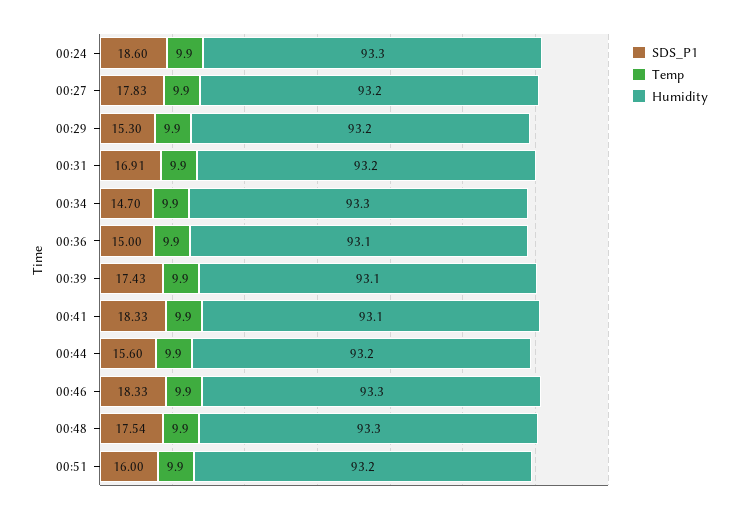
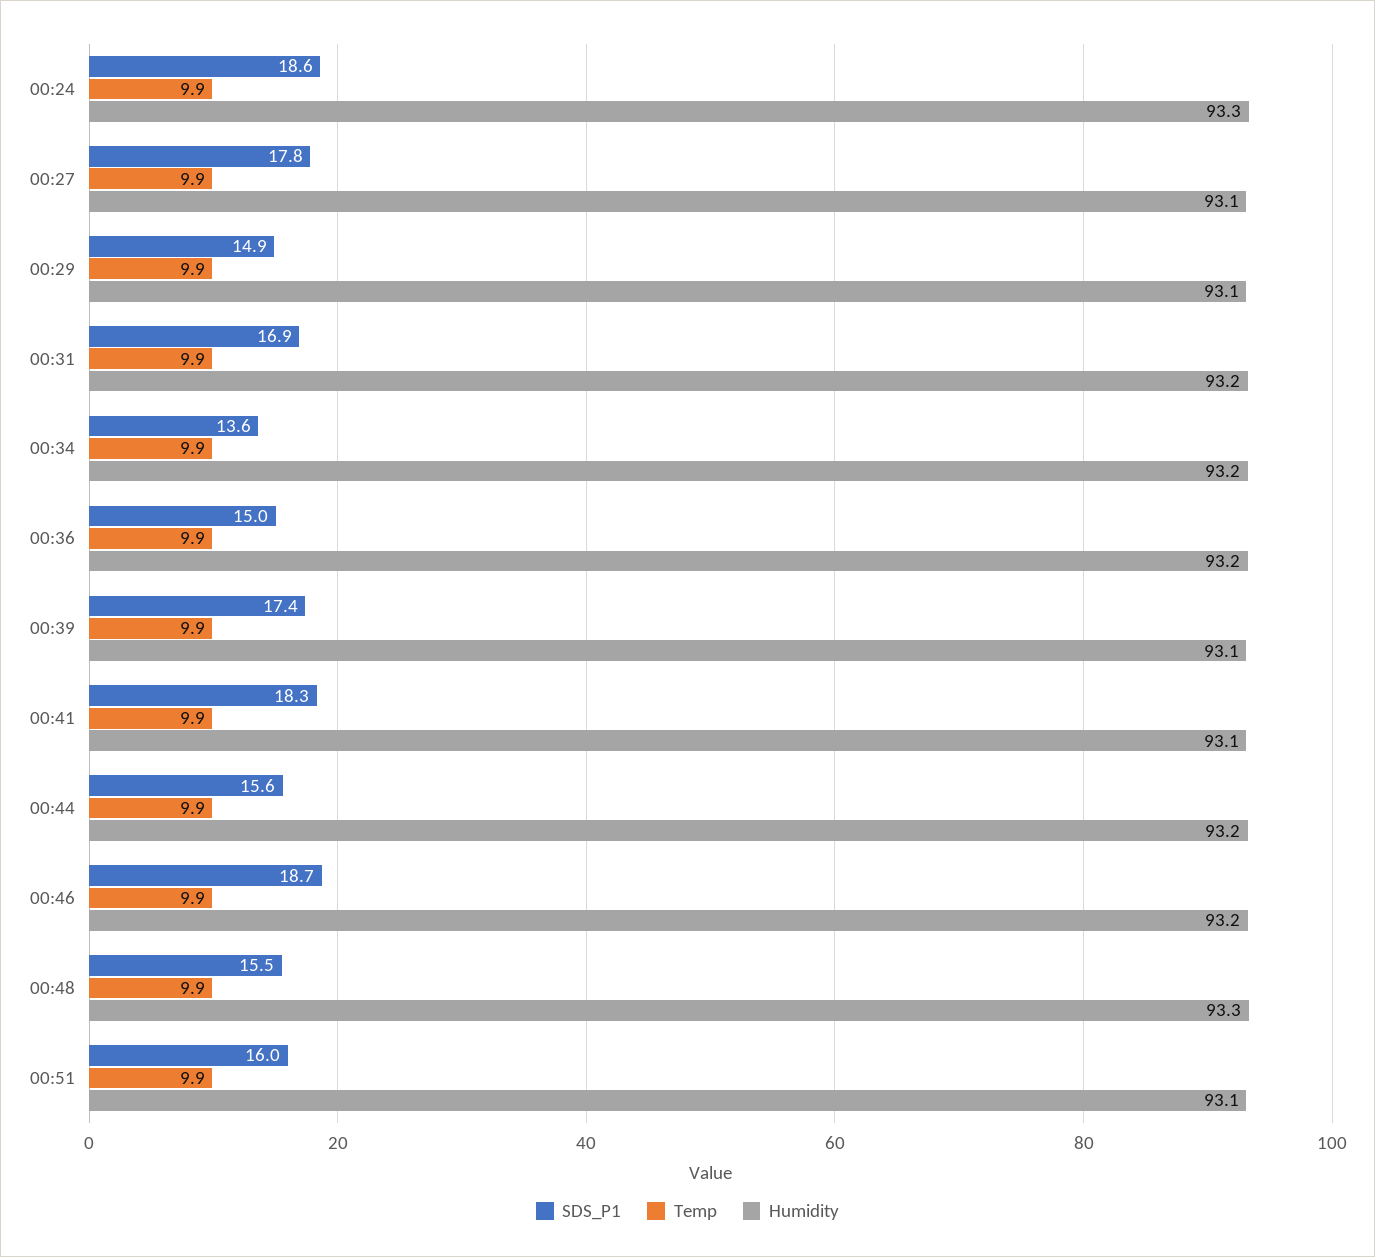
Humidity, 00:27: 93.2 -> 93.1
SDS_P1, 00:29: 15.3 -> 14.9
Humidity, 00:29: 93.2 -> 93.1
SDS_P1, 00:34: 14.7 -> 13.6
Humidity, 00:34: 93.3 -> 93.2
Humidity, 00:36: 93.1 -> 93.2
SDS_P1, 00:46: 18.33 -> 18.7
Humidity, 00:46: 93.3 -> 93.2
SDS_P1, 00:48: 17.54 -> 15.5
Humidity, 00:51: 93.2 -> 93.1

